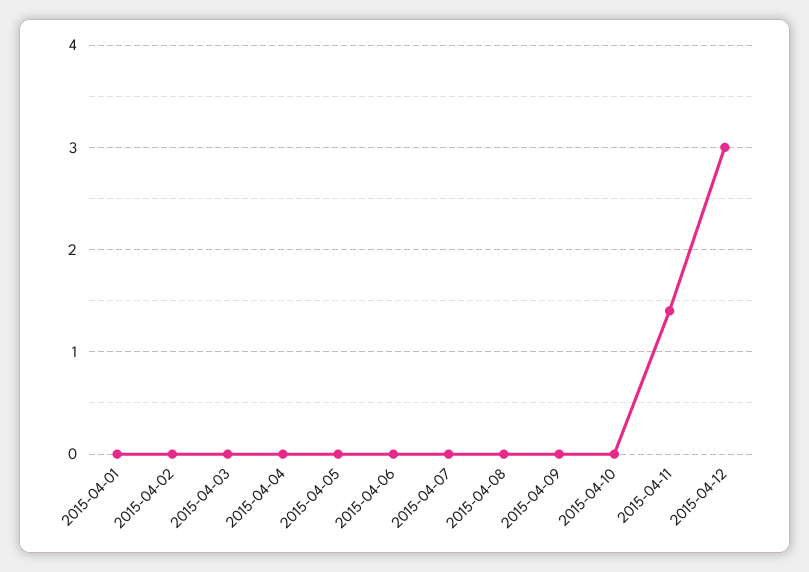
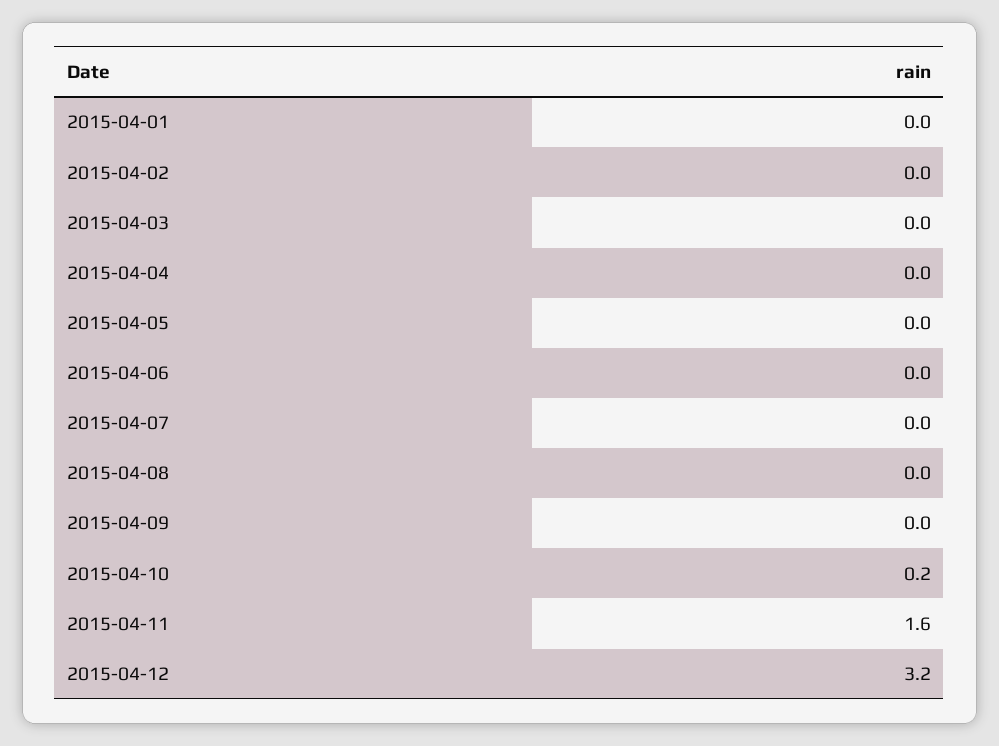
2015-04-10: 0 -> 0.2
2015-04-11: 1.4 -> 1.6
2015-04-12: 3 -> 3.2

